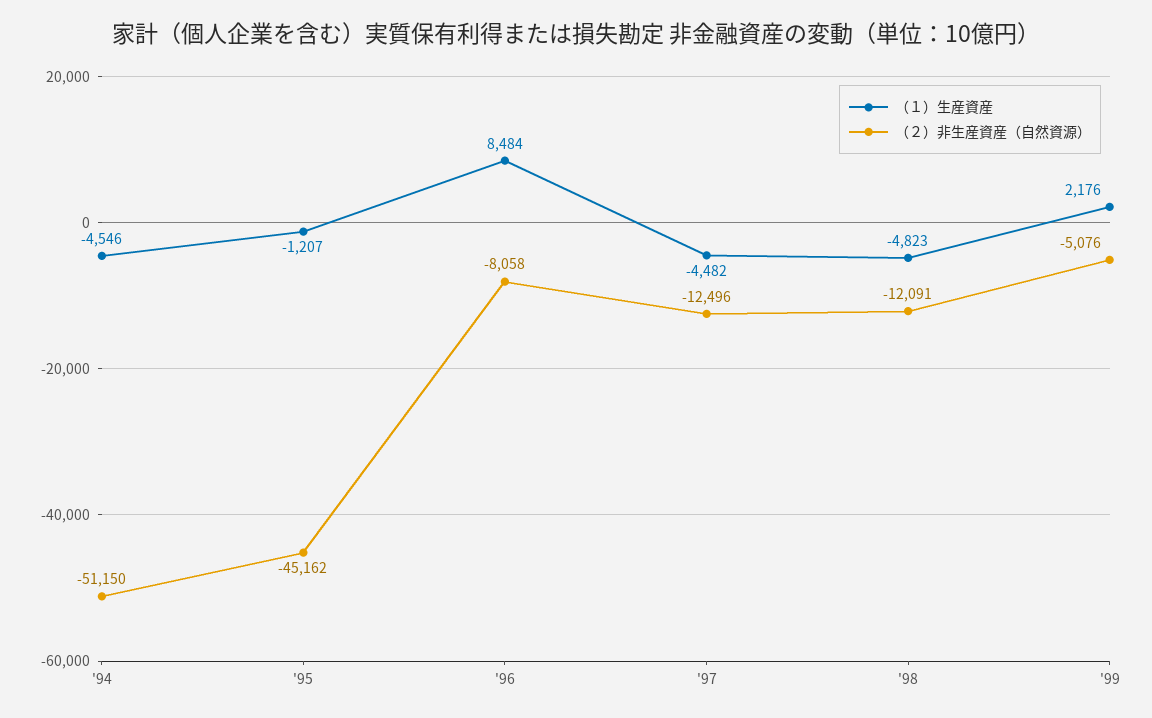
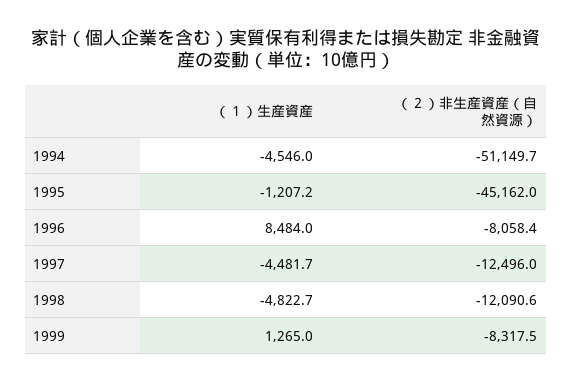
（１）生産資産, '99: 2176 -> 1265
（２）非生産資産（自然資源）, '99: -5076 -> -8317.5

